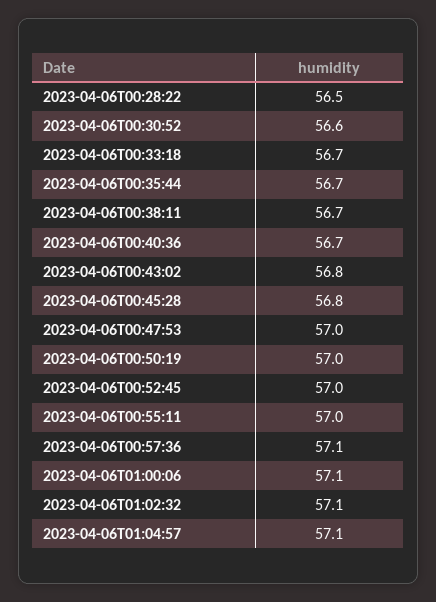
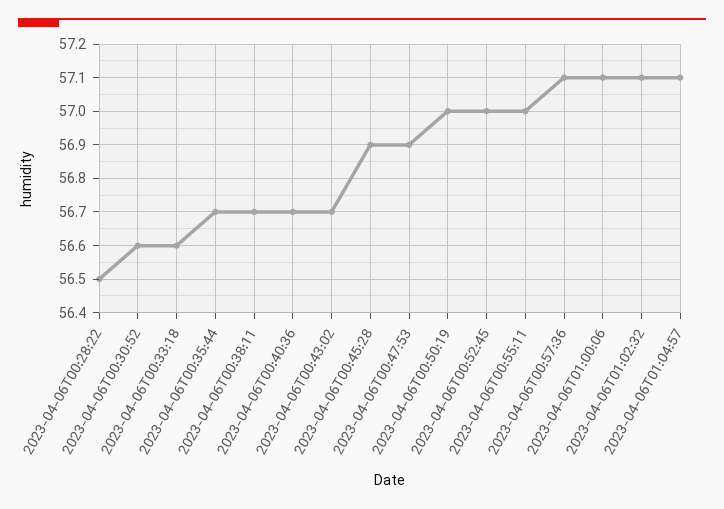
2023-04-06T00:33:18: 56.7 -> 56.6
2023-04-06T00:43:02: 56.8 -> 56.7
2023-04-06T00:45:28: 56.8 -> 56.9
2023-04-06T00:47:53: 57 -> 56.9

